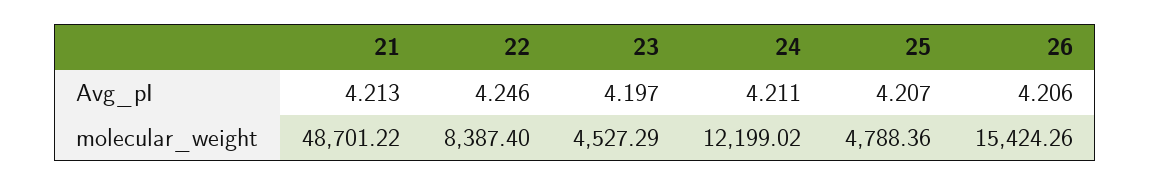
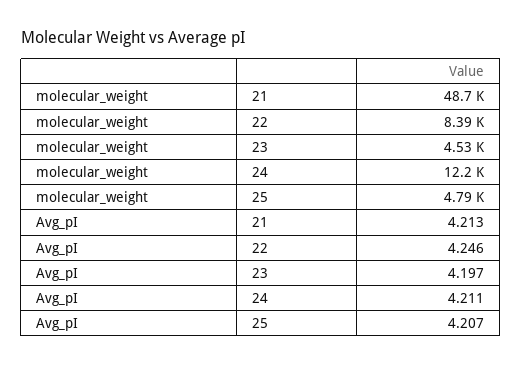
26, Avg_pI: 4.206 -> none
26, molecular_weight: 15424.26 -> none

